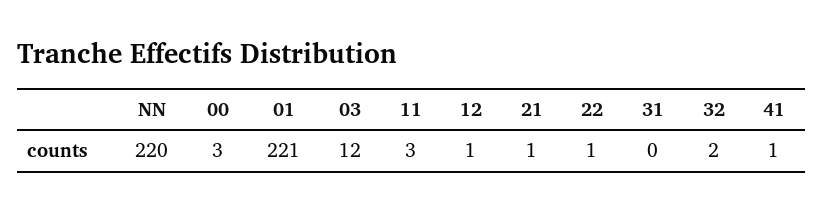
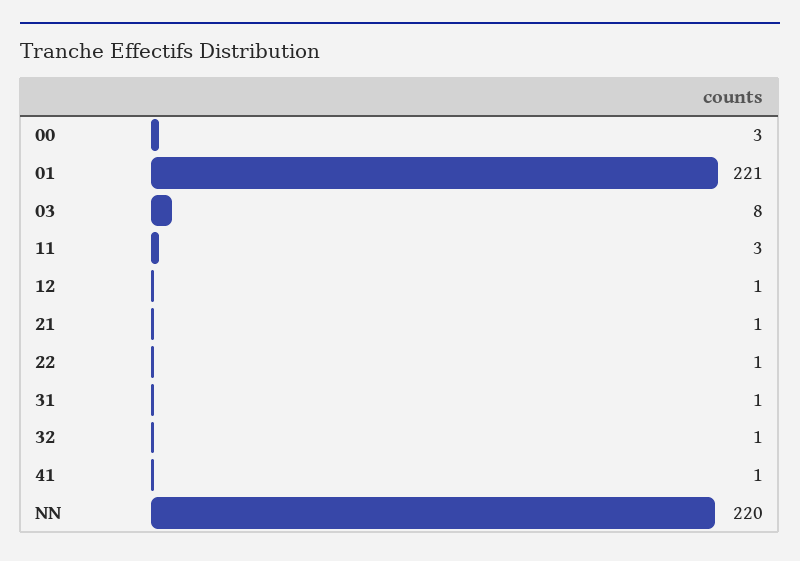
03: 12 -> 8
31: 0 -> 1
32: 2 -> 1

